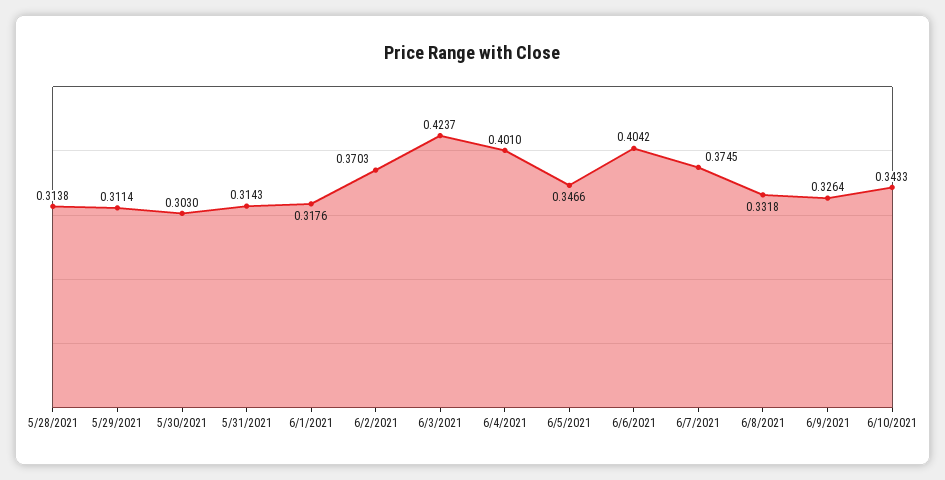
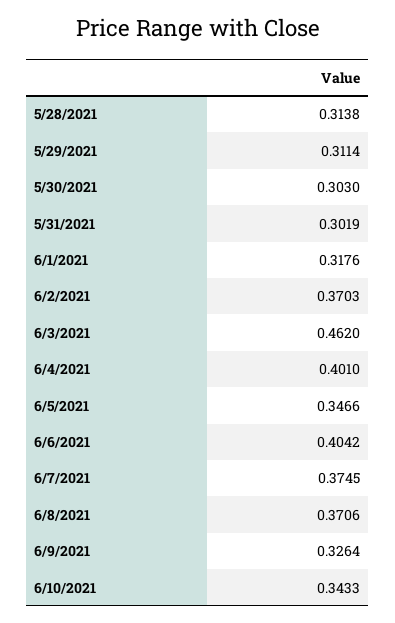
5/31/2021: 0.3143 -> 0.3019
6/3/2021: 0.4237 -> 0.462
6/8/2021: 0.3318 -> 0.3706

